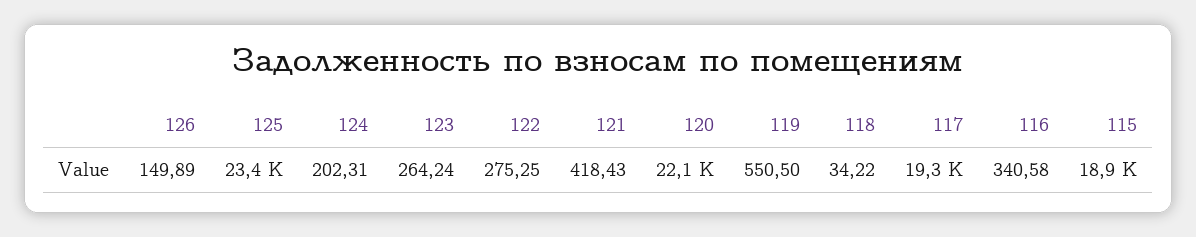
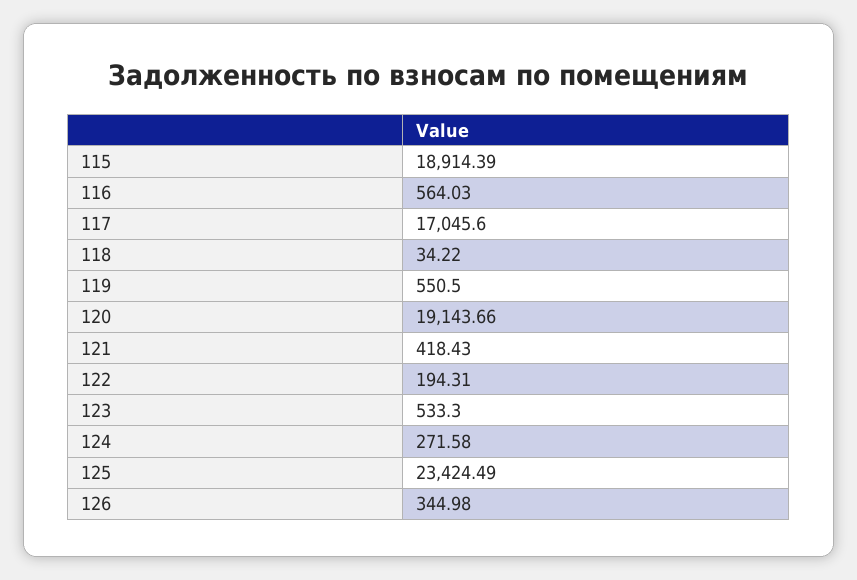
126: 149.89 -> 344.98
124: 202.31 -> 271.58
123: 264.24 -> 533.3
122: 275.25 -> 194.31
120: 22100 -> 19143.66
117: 19300 -> 17045.6
116: 340.58 -> 564.03

